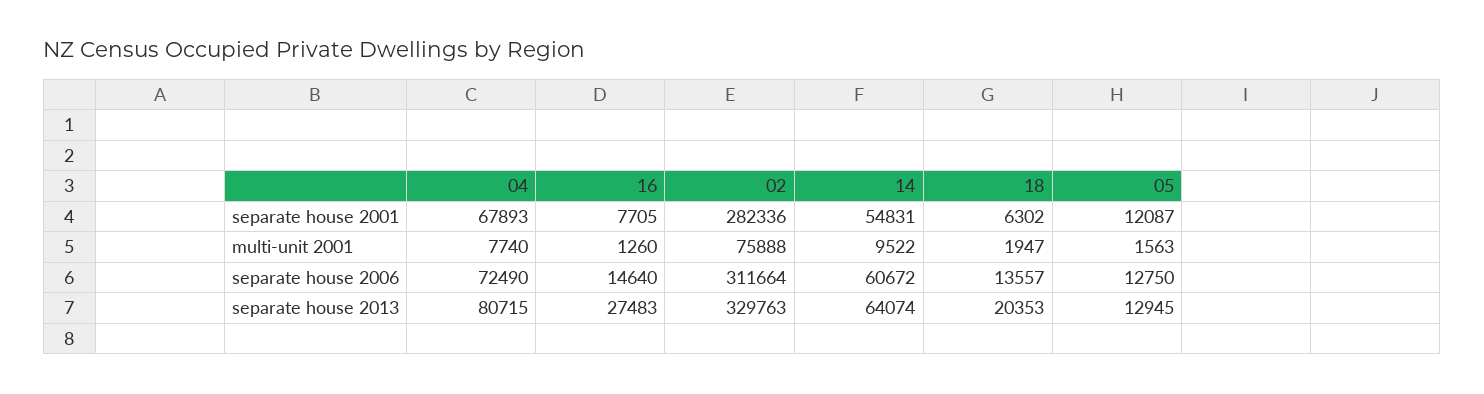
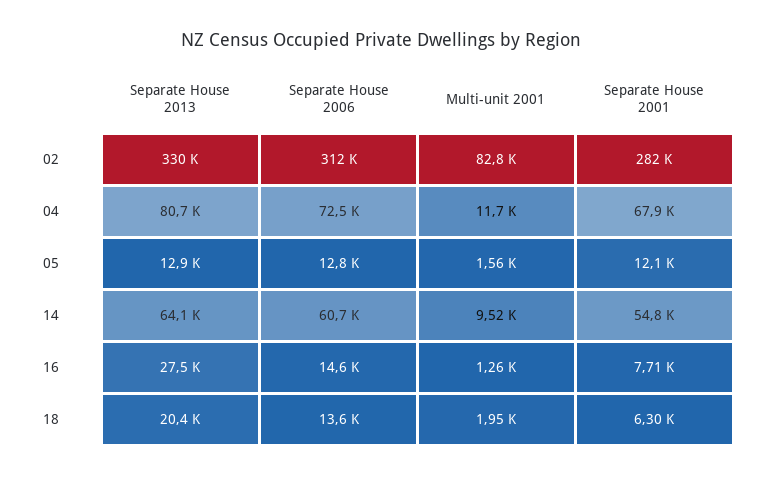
04, multi-unit 2001: 7740 -> 11700
02, multi-unit 2001: 75888 -> 82800

